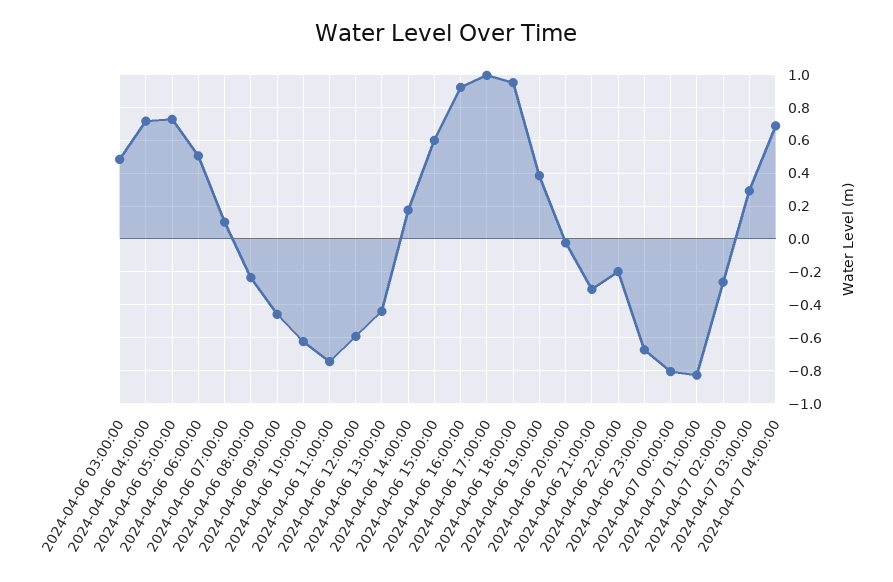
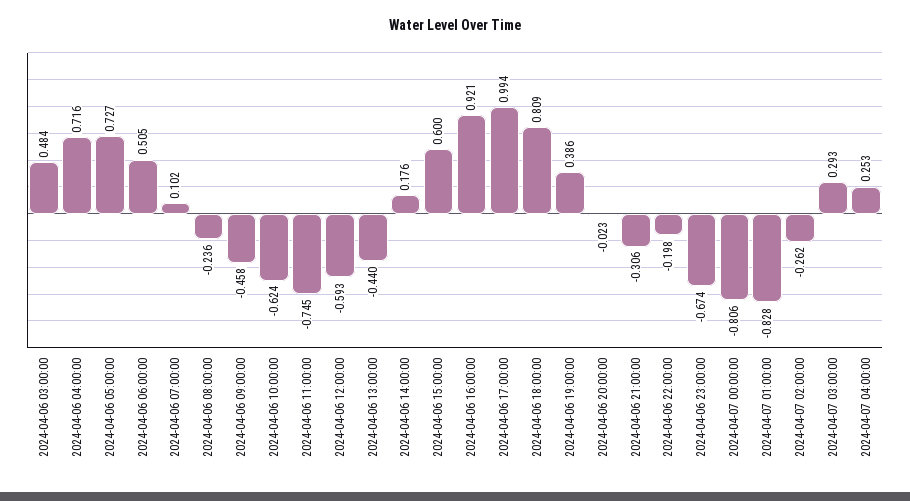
2024-04-06 18:00:00: 0.95 -> 0.809
2024-04-07 04:00:00: 0.7 -> 0.253

